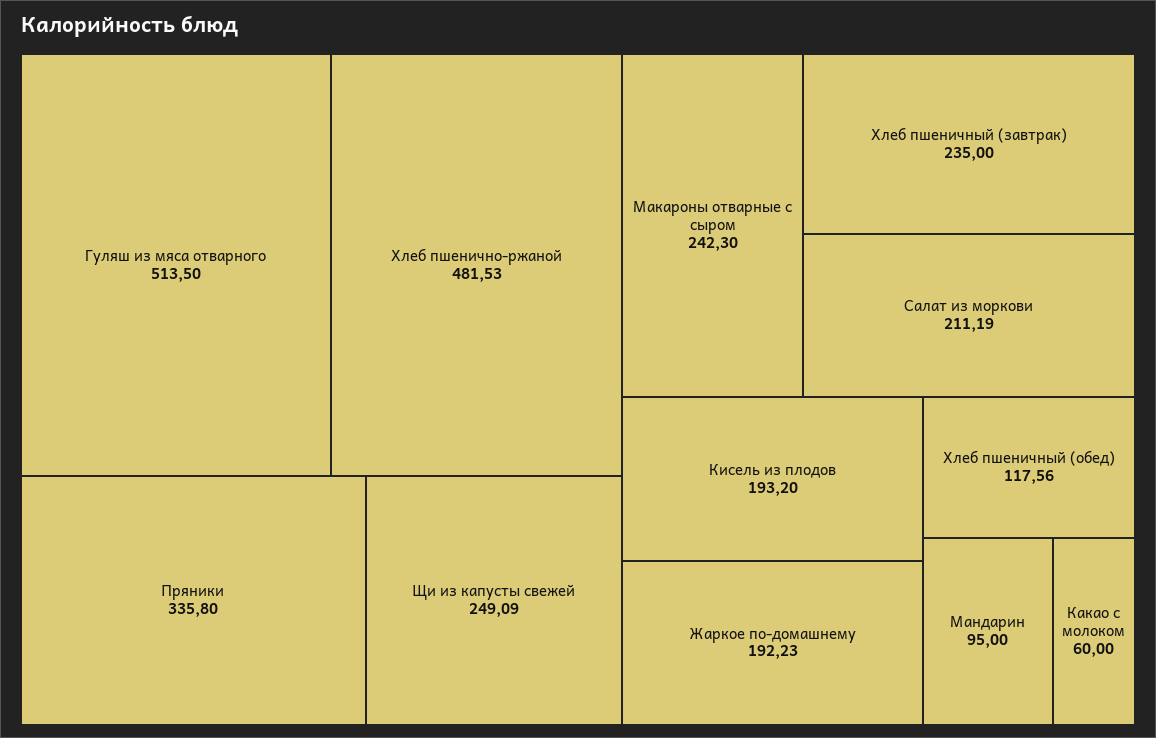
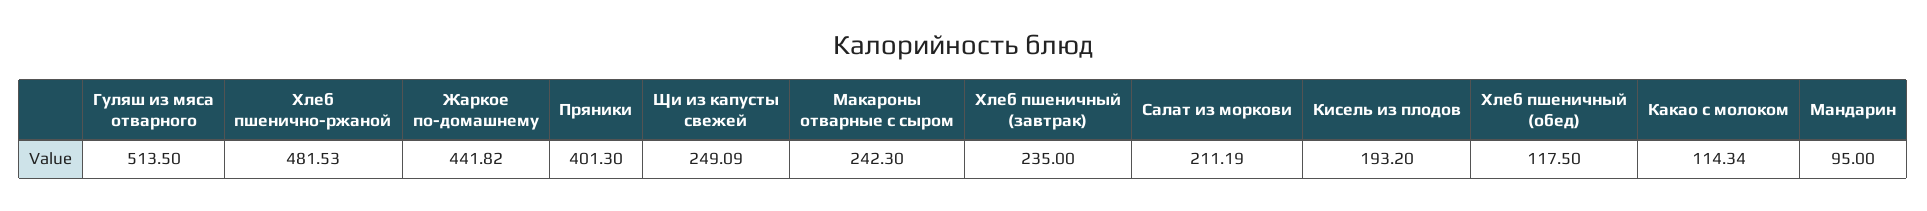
Пряники: 335.8 -> 401.3
Жаркое по-домашнему: 192.23 -> 441.82
Хлеб пшеничный (обед): 117.56 -> 117.5
Какао с молоком: 60 -> 114.34

